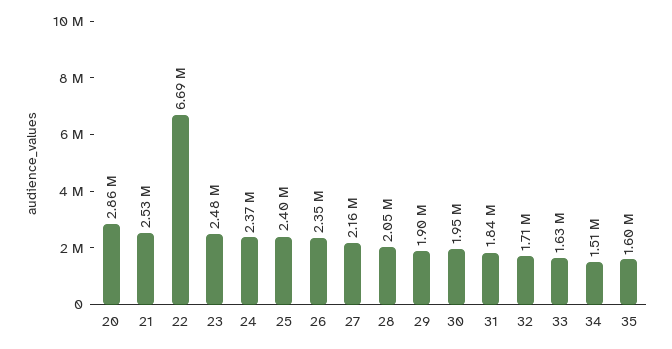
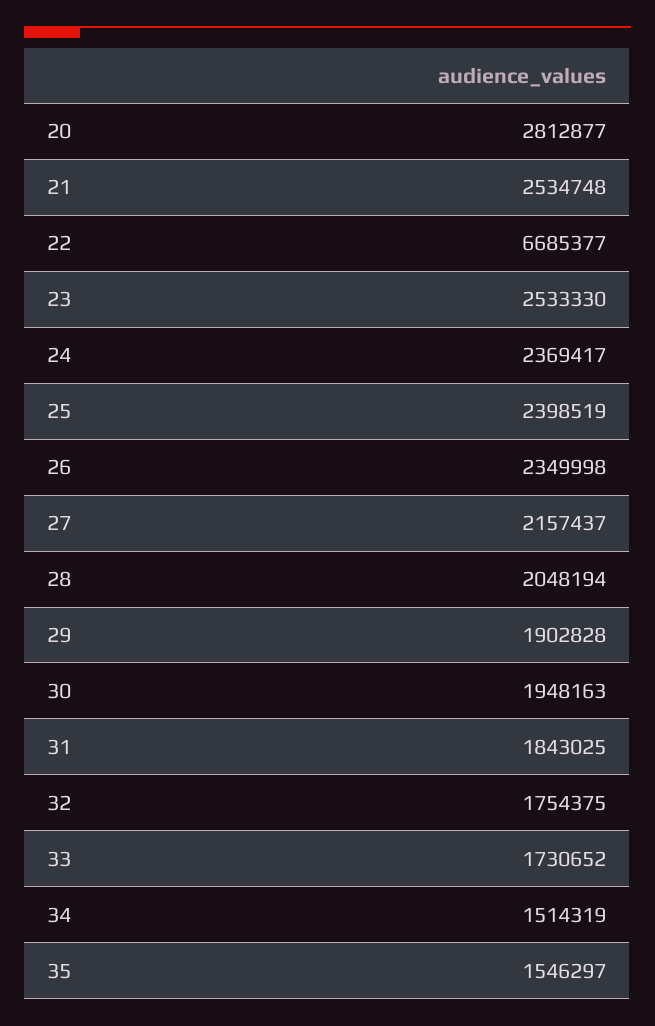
20: 2860000 -> 2812877
23: 2480000 -> 2533330
32: 1710000 -> 1754375
33: 1630000 -> 1730652
35: 1600000 -> 1546297

